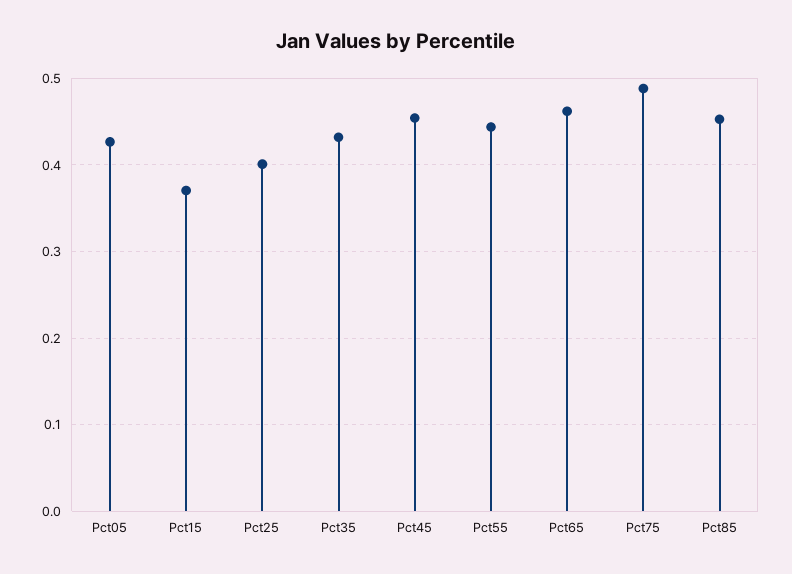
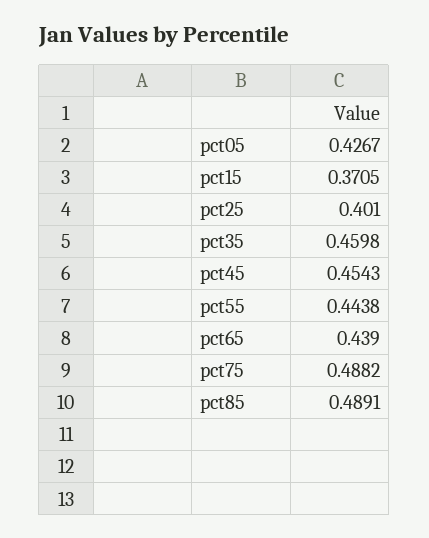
Pct35: 0.43 -> 0.4598
Pct65: 0.46 -> 0.439
Pct85: 0.45 -> 0.4891

